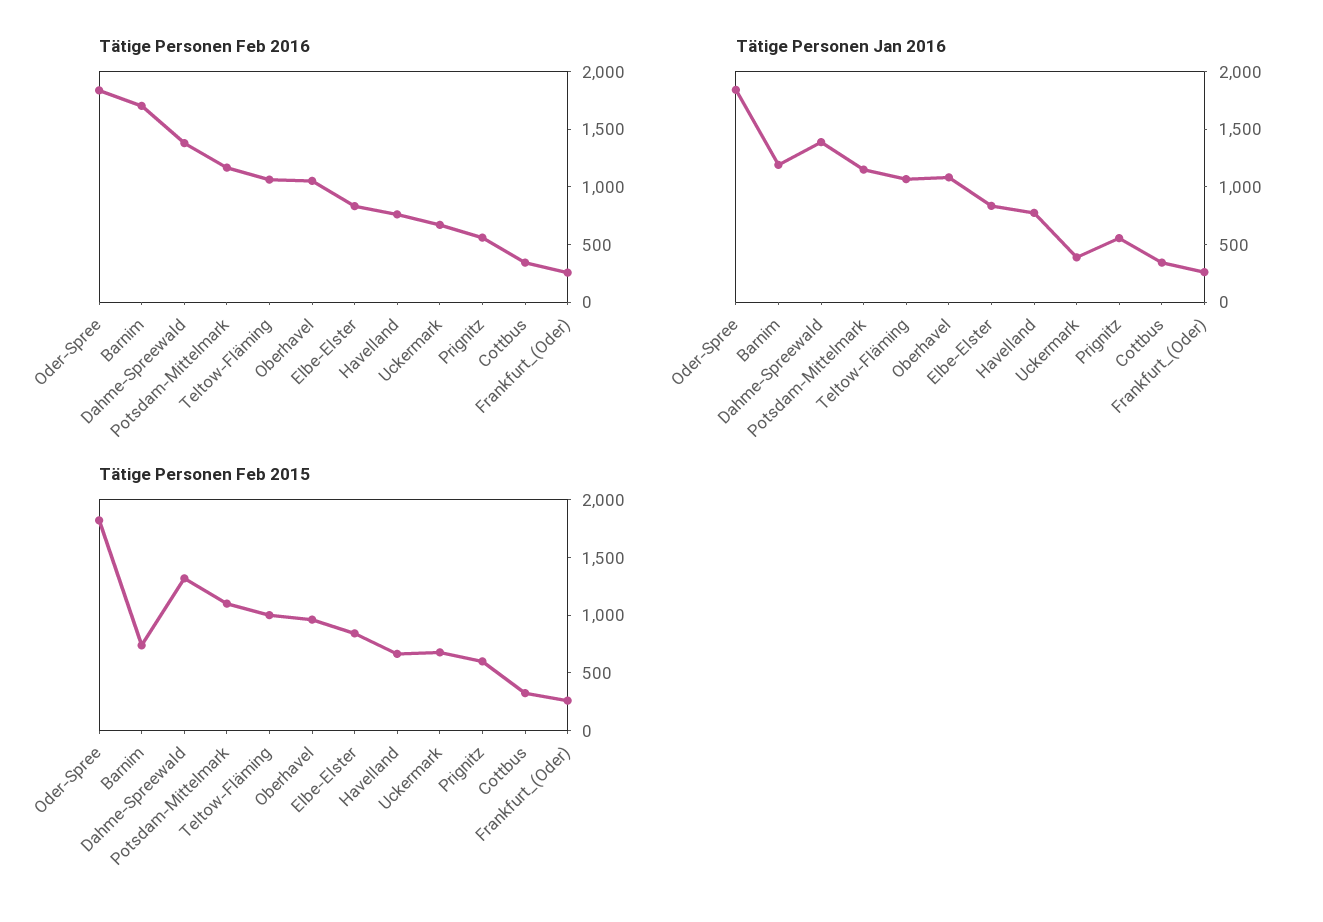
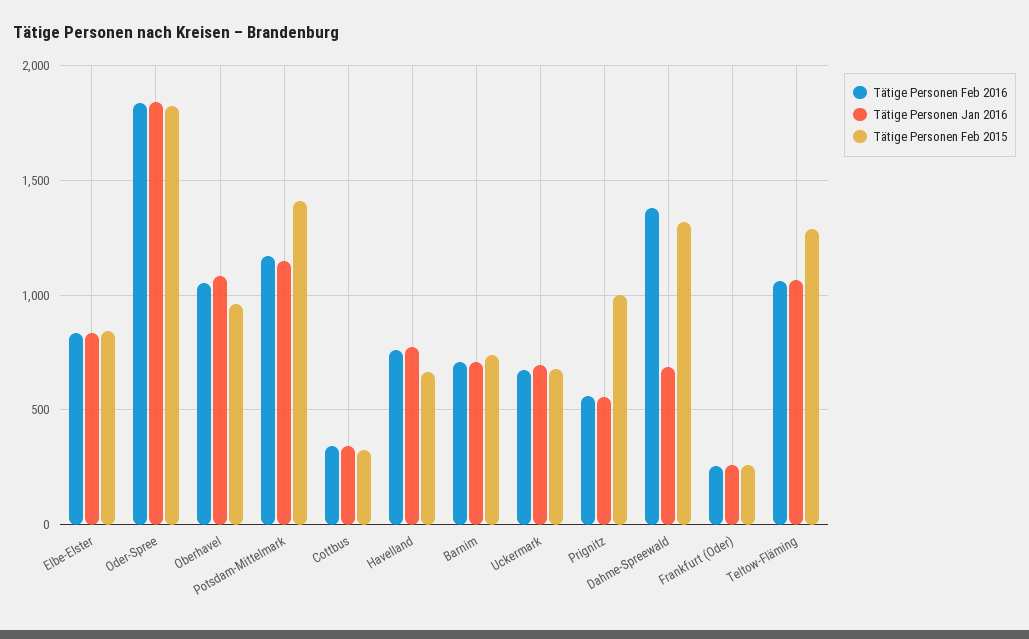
Tätige Personen Feb 2016, Barnim: 1700 -> 700
Tätige Personen Jan 2016, Barnim: 1200 -> 700
Tätige Personen Jan 2016, Dahme-Spreewald: 1400 -> 700
Tätige Personen Jan 2016, Uckermark: 400 -> 700
Tätige Personen Feb 2015, Potsdam-Mittelmark: 1100 -> 1400
Tätige Personen Feb 2015, Teltow-Fläming: 1000 -> 1300
Tätige Personen Feb 2015, Prignitz: 600 -> 1000

